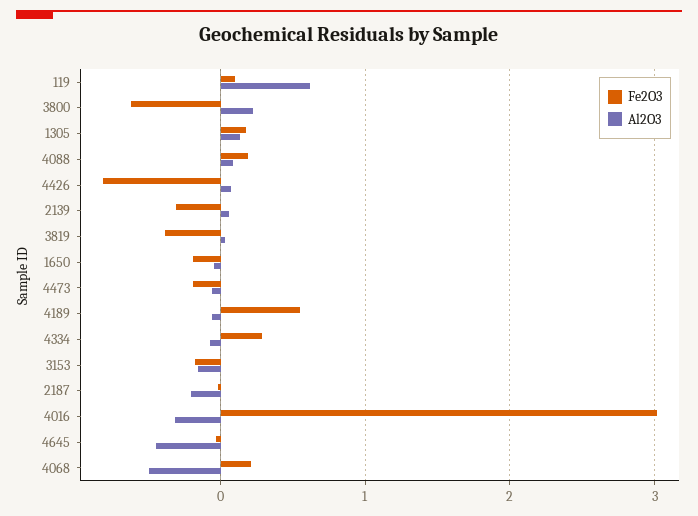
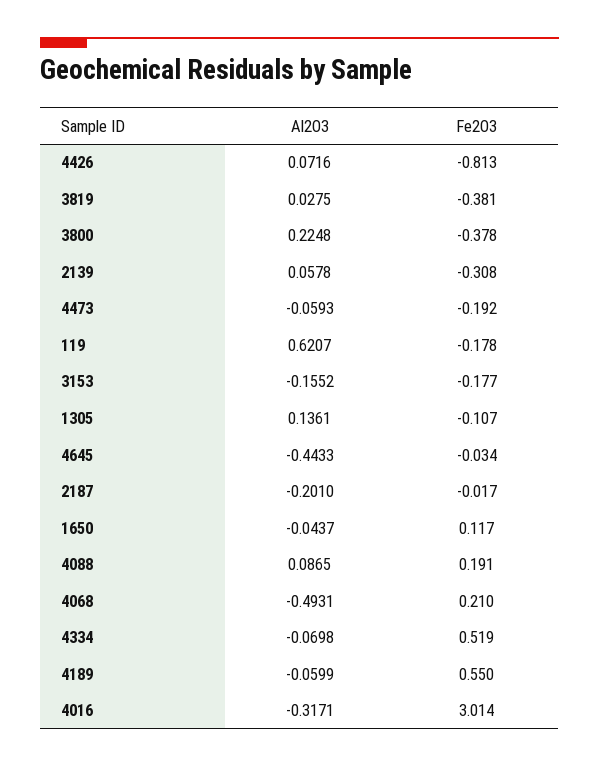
Fe2O3, 119: 0.1 -> -0.178
Fe2O3, 3800: -0.6 -> -0.378
Fe2O3, 1305: 0.2 -> -0.107
Fe2O3, 1650: -0.2 -> 0.117
Fe2O3, 4334: 0.3 -> 0.519

